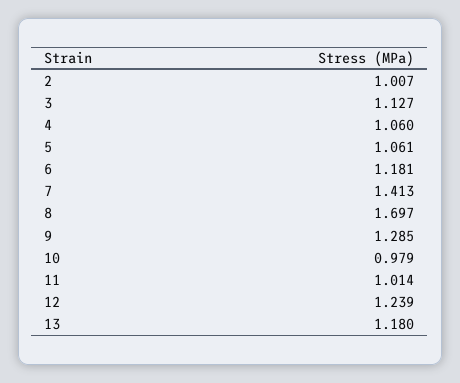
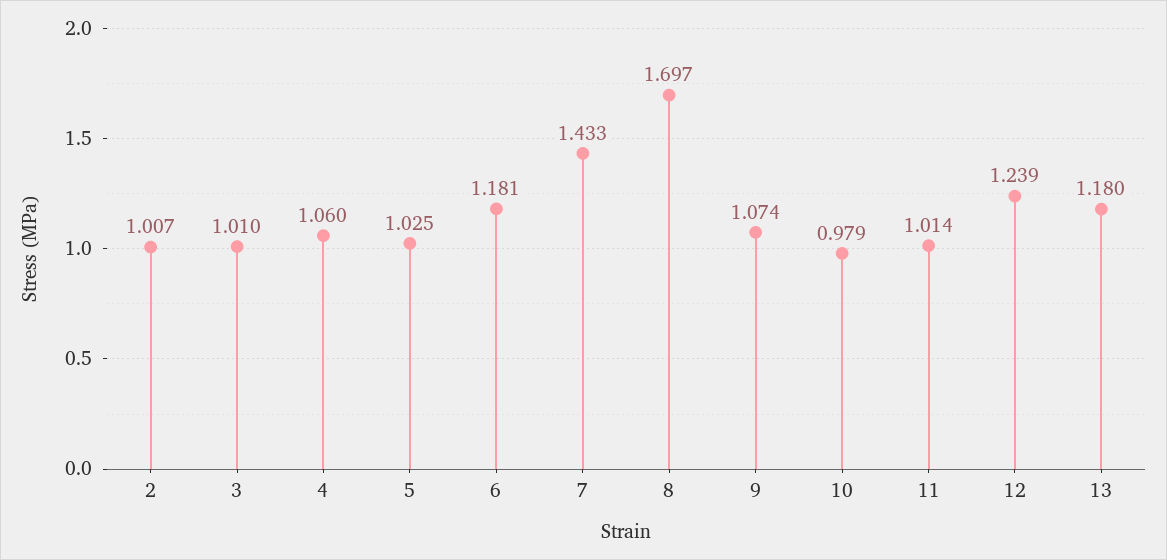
3: 1.127 -> 1.01
5: 1.061 -> 1.025
7: 1.413 -> 1.433
9: 1.285 -> 1.074

